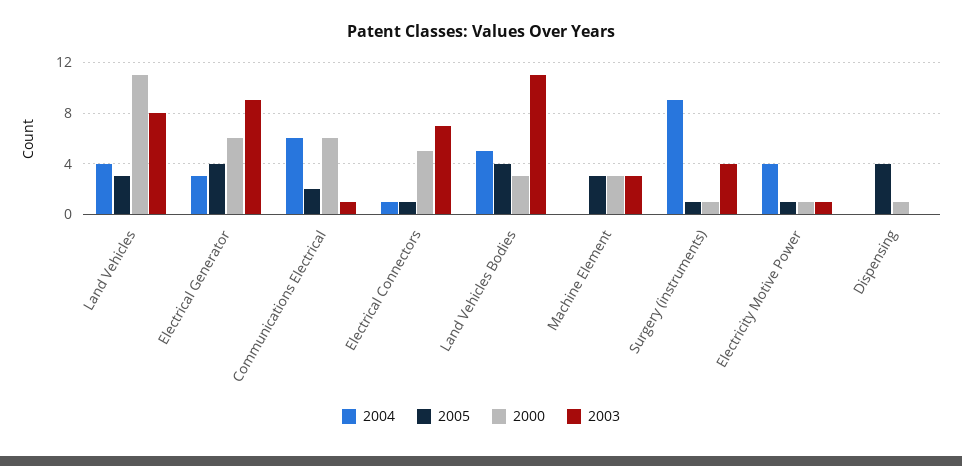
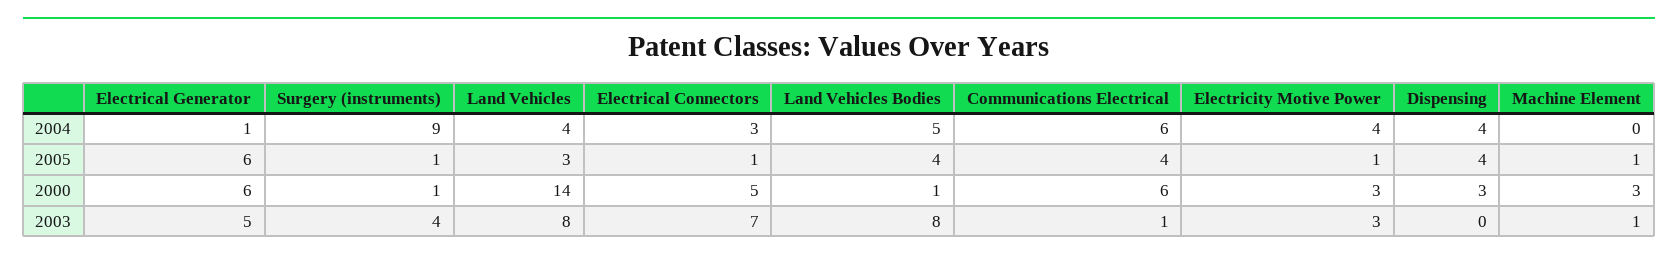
2000, Land Vehicles: 11 -> 14
2004, Electrical Generator: 3 -> 1
2005, Electrical Generator: 4 -> 6
2003, Electrical Generator: 9 -> 5
2005, Communications Electrical: 2 -> 4
2004, Electrical Connectors: 1 -> 3
2000, Land Vehicles Bodies: 3 -> 1
2003, Land Vehicles Bodies: 11 -> 8
2005, Machine Element: 3 -> 1
2003, Machine Element: 3 -> 1
2000, Electricity Motive Power: 1 -> 3
2003, Electricity Motive Power: 1 -> 3
2004, Dispensing: 0 -> 4
2000, Dispensing: 1 -> 3

